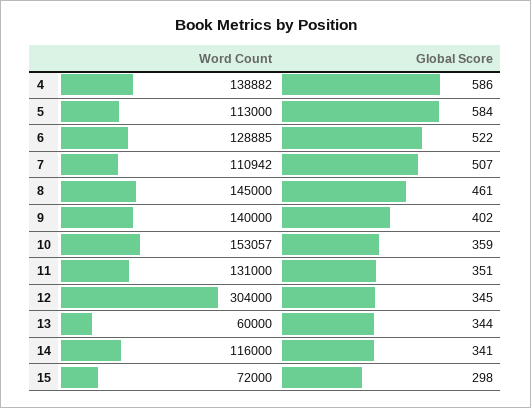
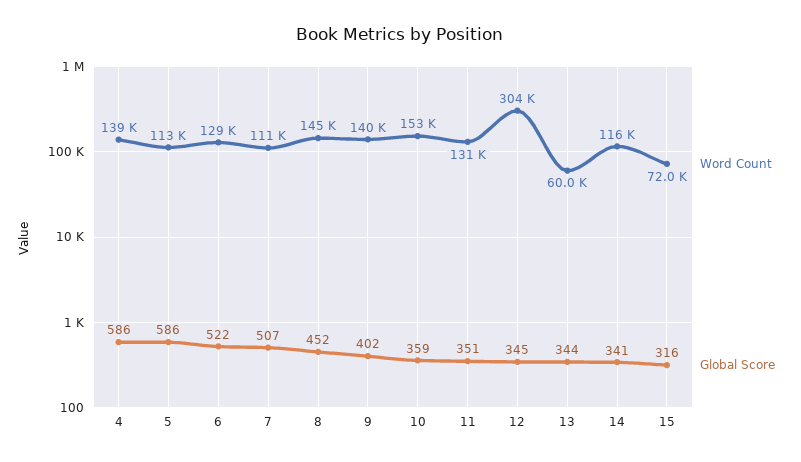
Global Score, 5: 584 -> 586
Global Score, 8: 461 -> 452
Global Score, 15: 298 -> 316

